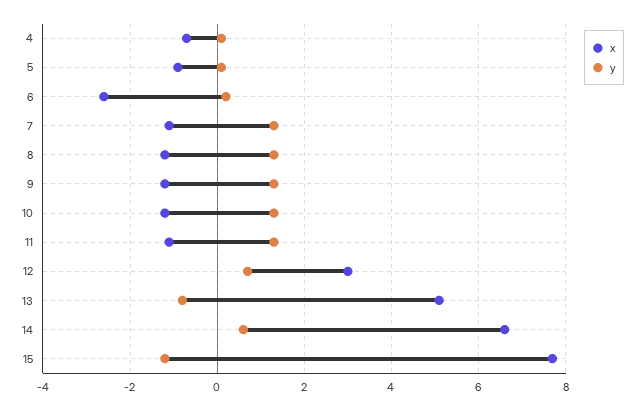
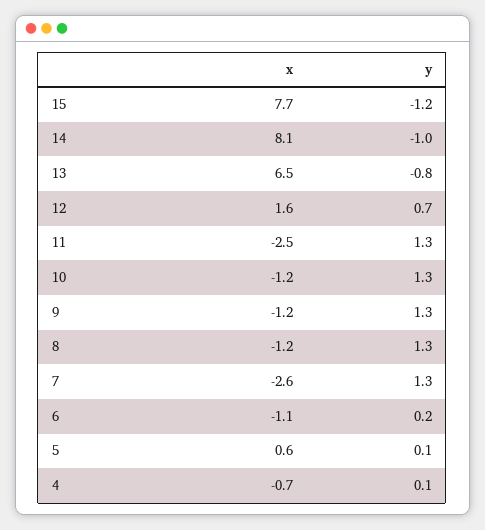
x, 5: -1 -> 0.6
x, 6: -2.5 -> -1.1
x, 7: -1 -> -2.6
x, 11: -1 -> -2.5
x, 12: 3 -> 1.6
x, 13: 5 -> 6.5
x, 14: 6.5 -> 8.1
y, 14: 0.5 -> -1

